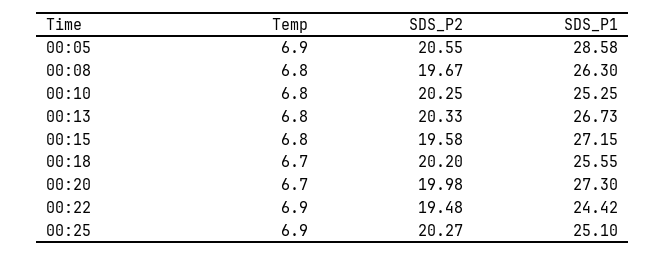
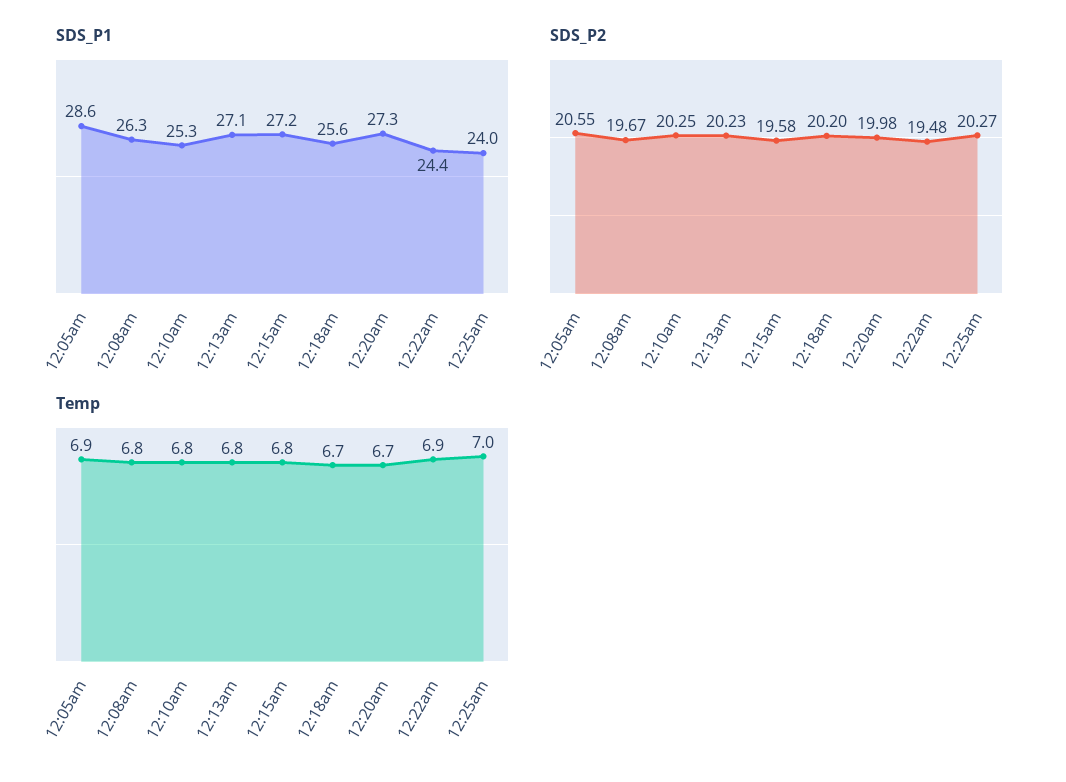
SDS_P2, 00:13: 20.33 -> 20.23
SDS_P1, 00:13: 26.73 -> 27.1
Temp, 00:25: 6.9 -> 7
SDS_P1, 00:25: 25.1 -> 24

